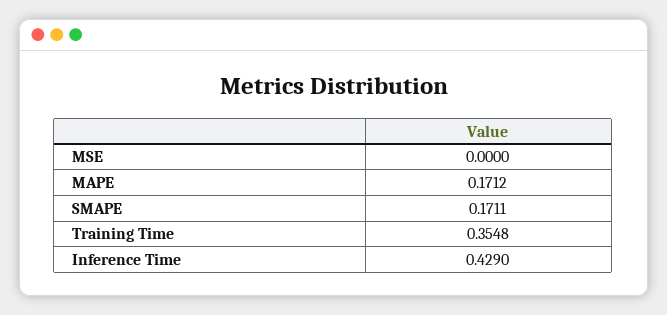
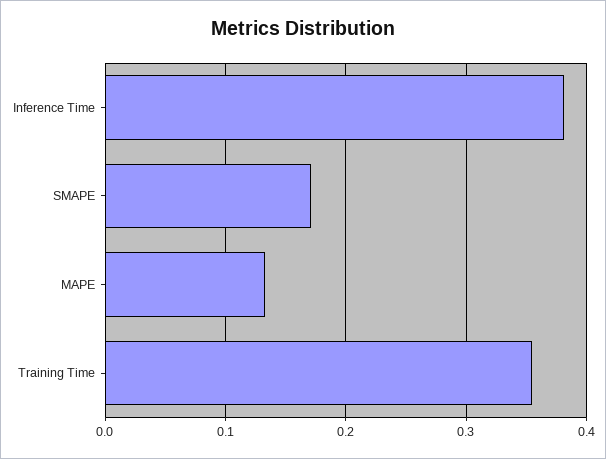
MSE: 0 -> none
MAPE: 0.1712 -> 0.13
Inference Time: 0.429 -> 0.38

